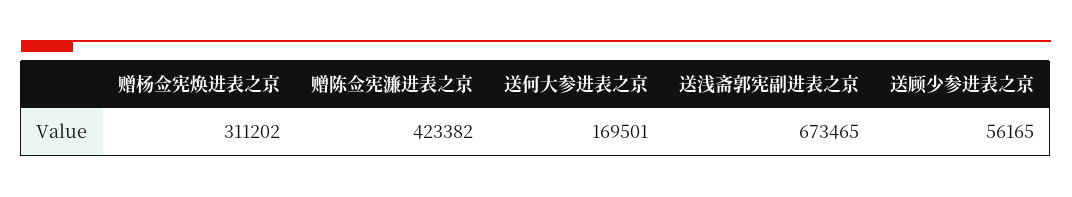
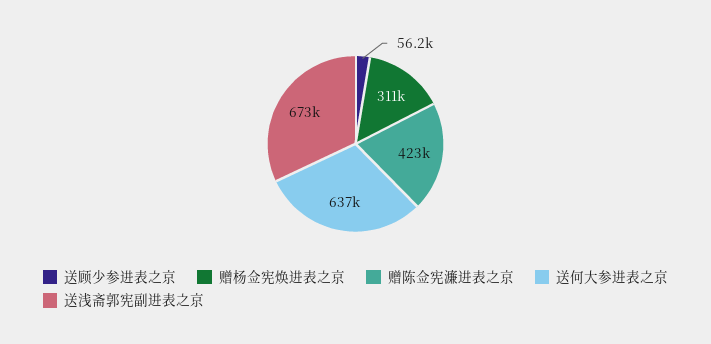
送何大参进表之京: 169501 -> 637000

